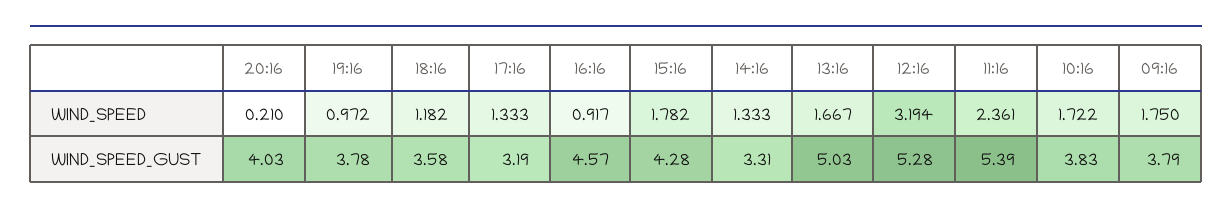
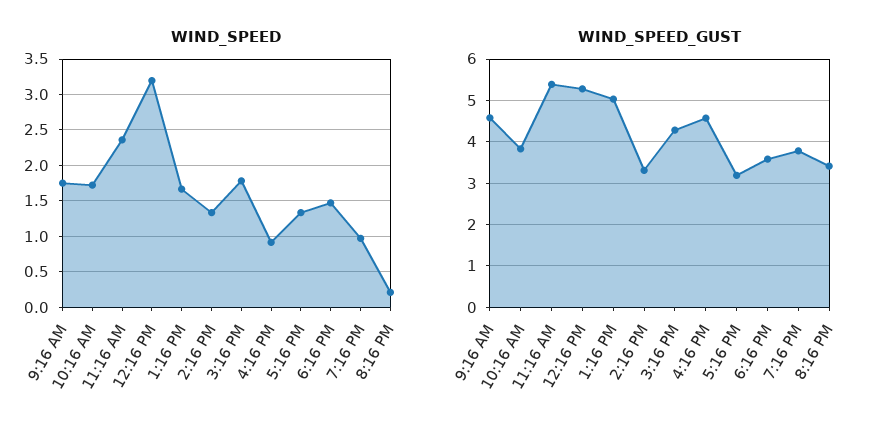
WIND_SPEED, 18:16: 1.182 -> 1.5
WIND_SPEED_GUST, 20:16: 4.03 -> 3.4
WIND_SPEED_GUST, 09:16: 3.79 -> 4.6

